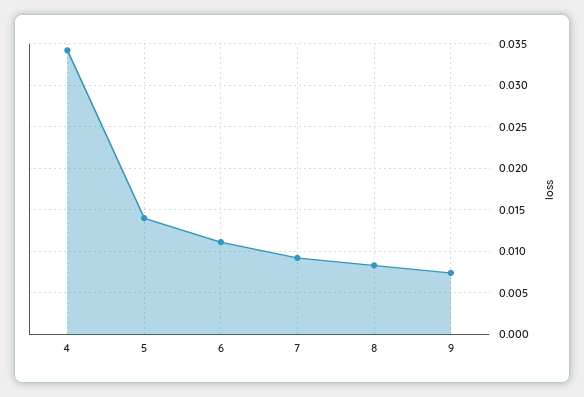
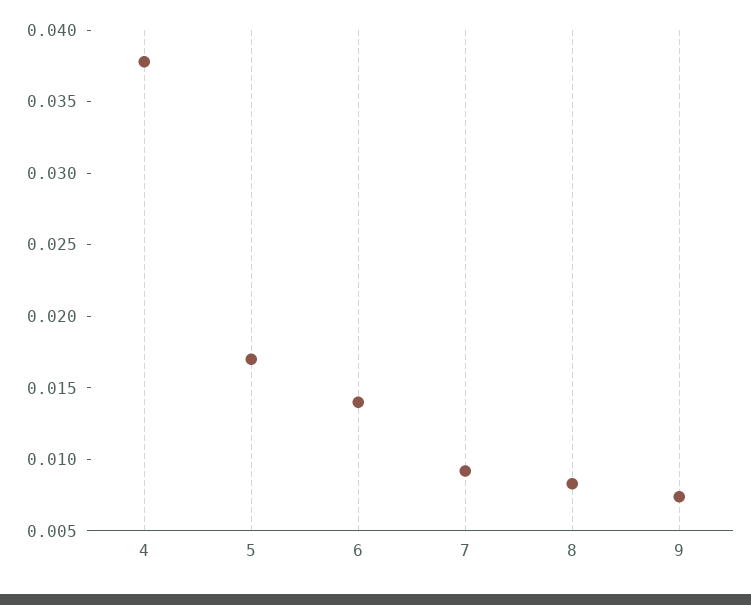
4: 0.034 -> 0.038
5: 0.014 -> 0.017
6: 0.011 -> 0.014

